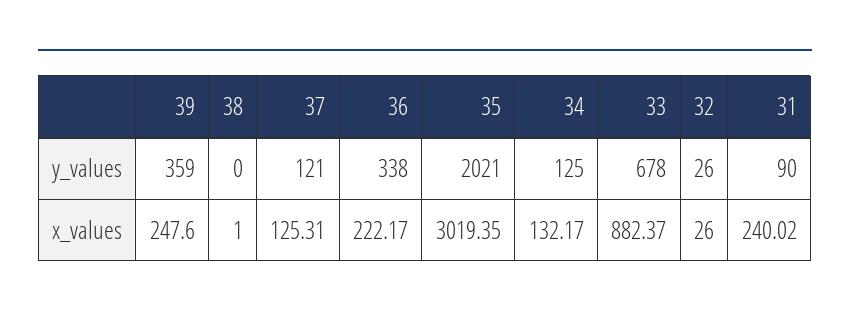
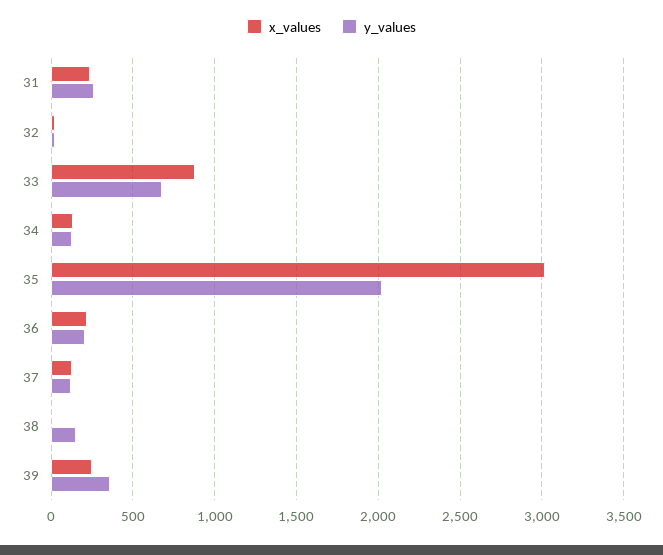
y_values, 38: 0 -> 150
y_values, 36: 338 -> 200
y_values, 31: 90 -> 250

